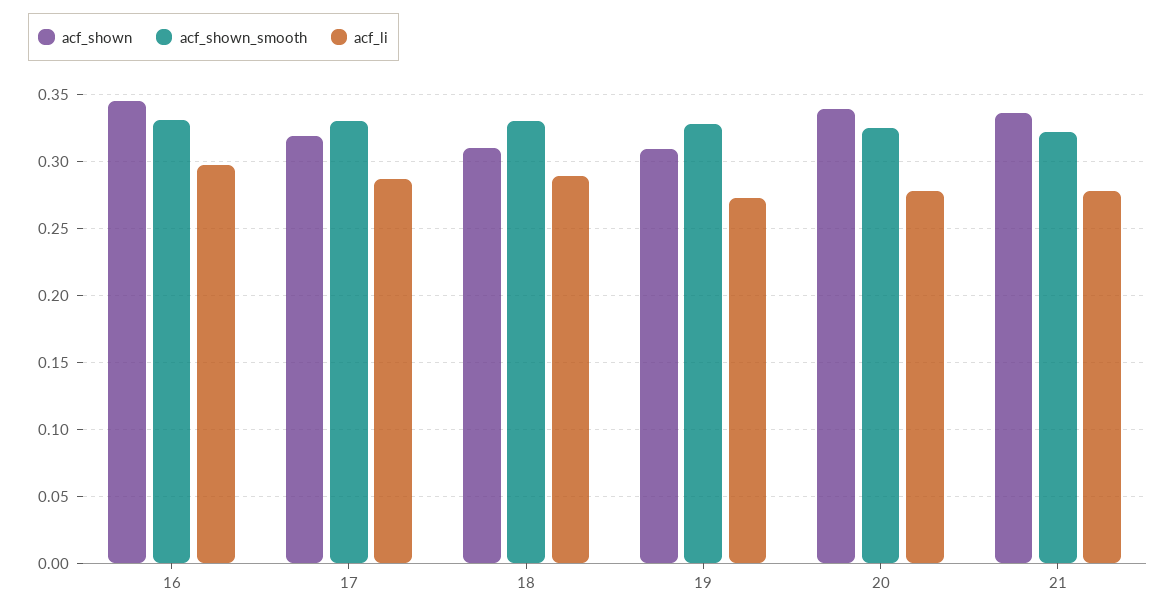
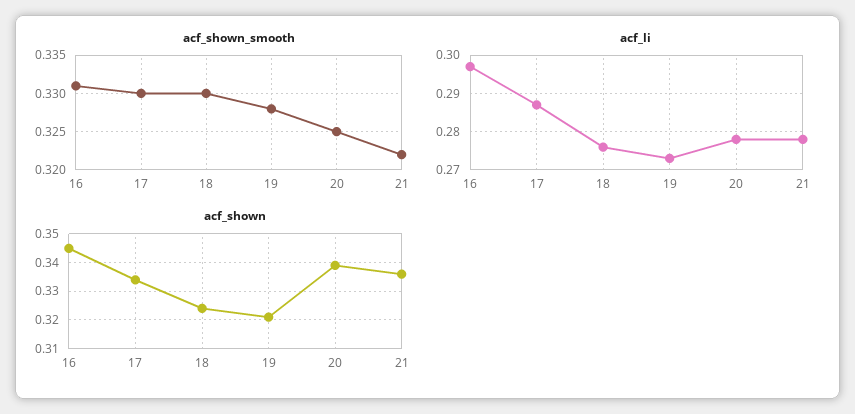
acf_shown, 17: 0.32 -> 0.335
acf_shown, 18: 0.31 -> 0.325
acf_li, 18: 0.29 -> 0.275
acf_shown, 19: 0.31 -> 0.32

